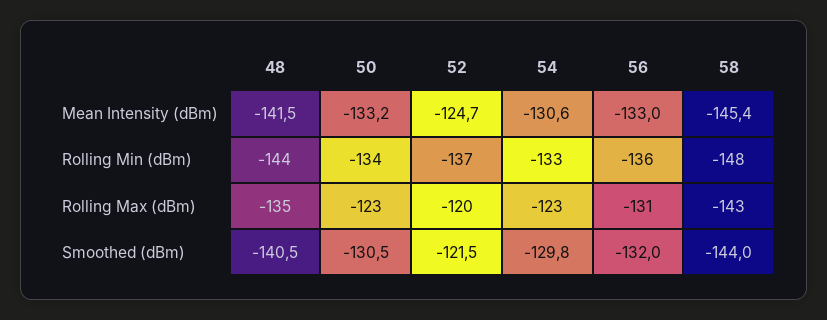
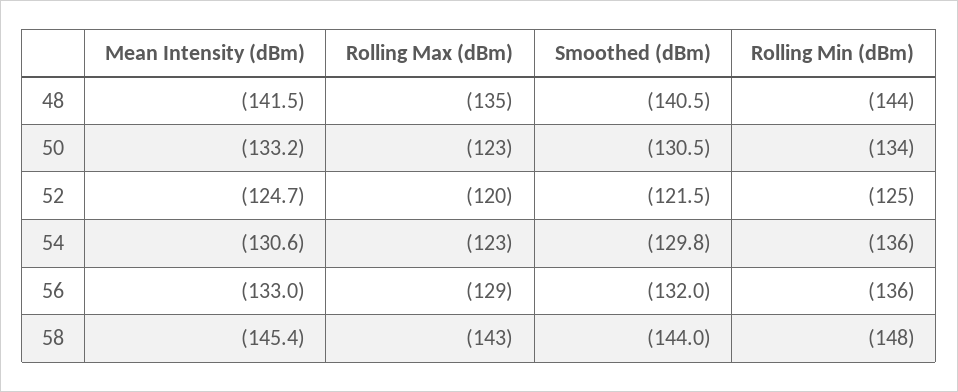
52, Rolling Min (dBm): -137 -> -125
54, Rolling Min (dBm): -133 -> -136
56, Rolling Max (dBm): -131 -> -129

